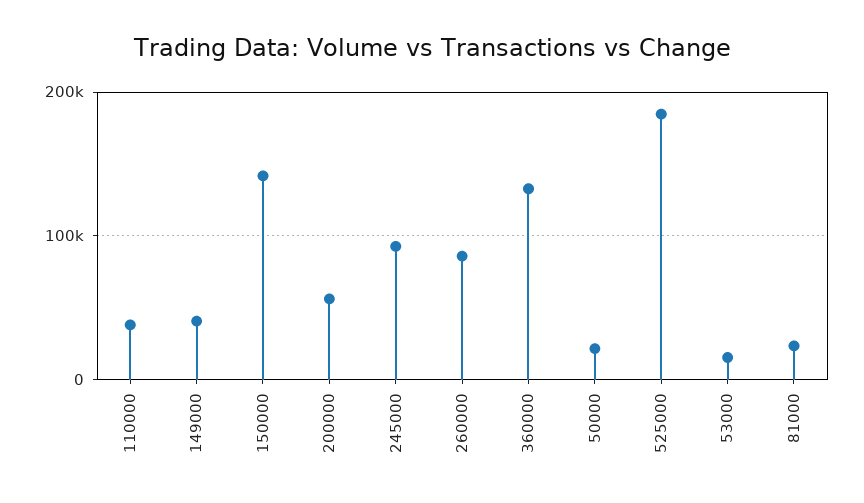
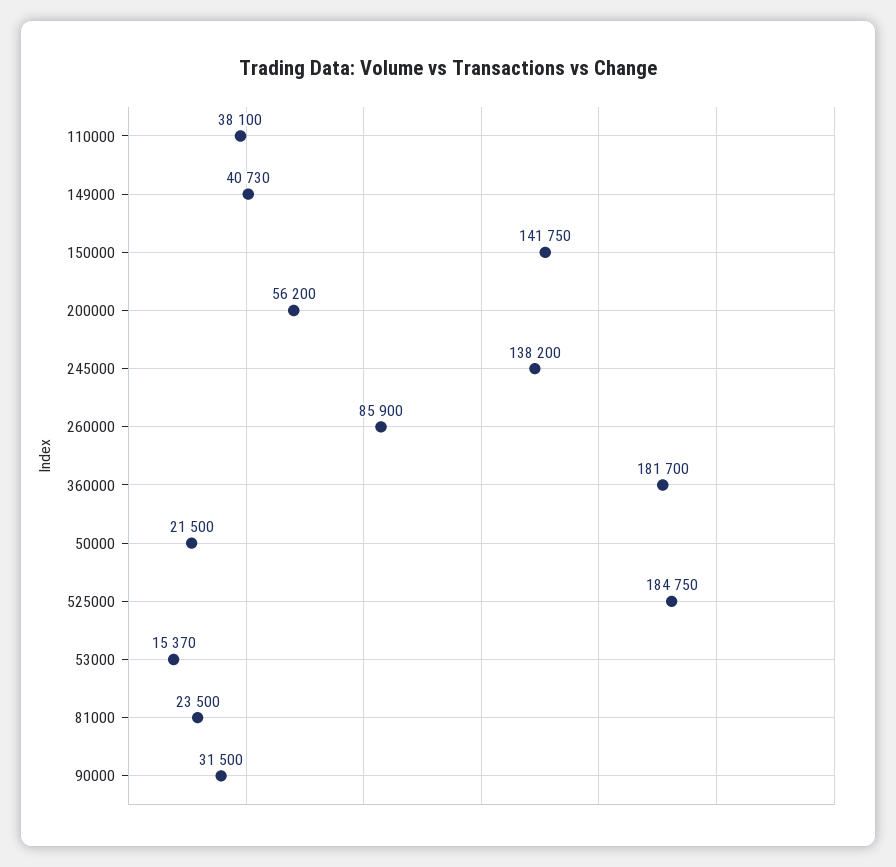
245000: 90000 -> 138200
360000: 130000 -> 181700
90000: none -> 31500

